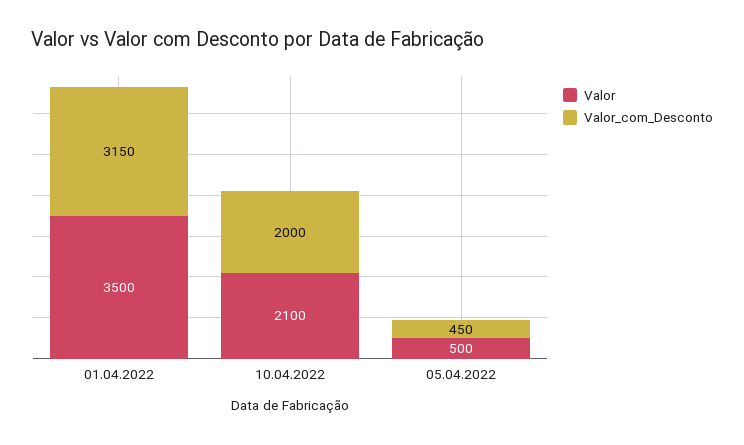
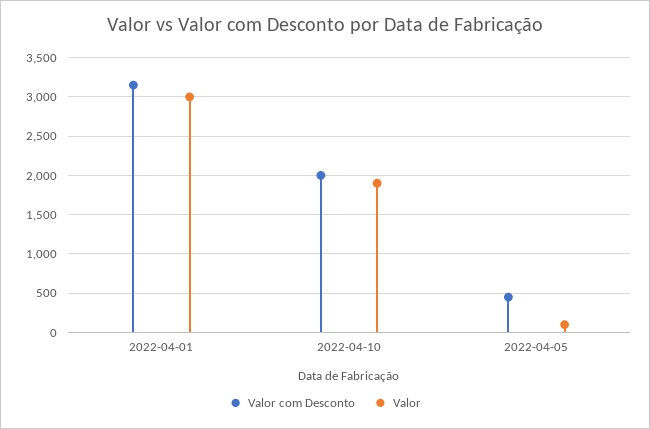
Valor, 01.04.2022: 3500 -> 3000
Valor, 10.04.2022: 2100 -> 1900
Valor, 05.04.2022: 500 -> 100

